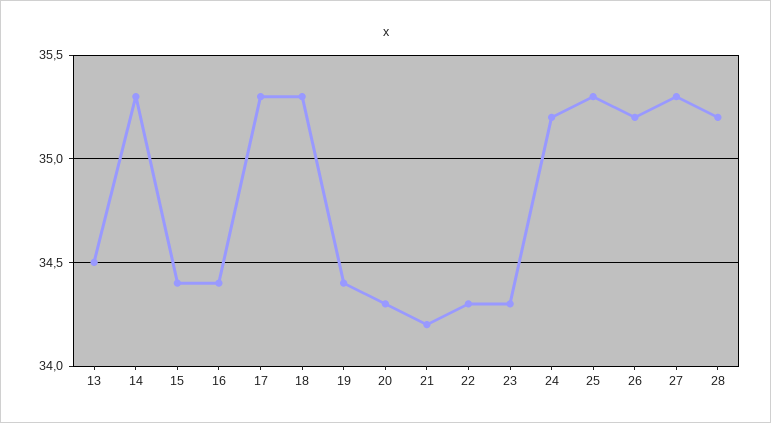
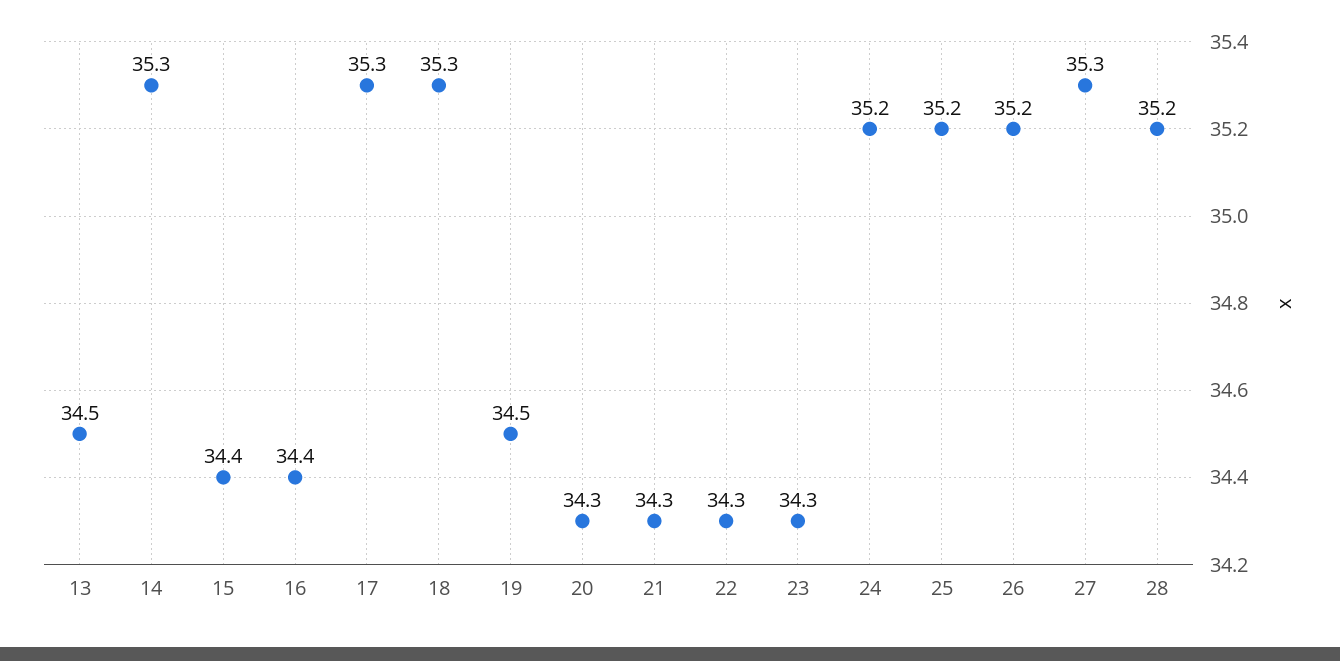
19: 34.4 -> 34.5
21: 34.2 -> 34.3
25: 35.3 -> 35.2

